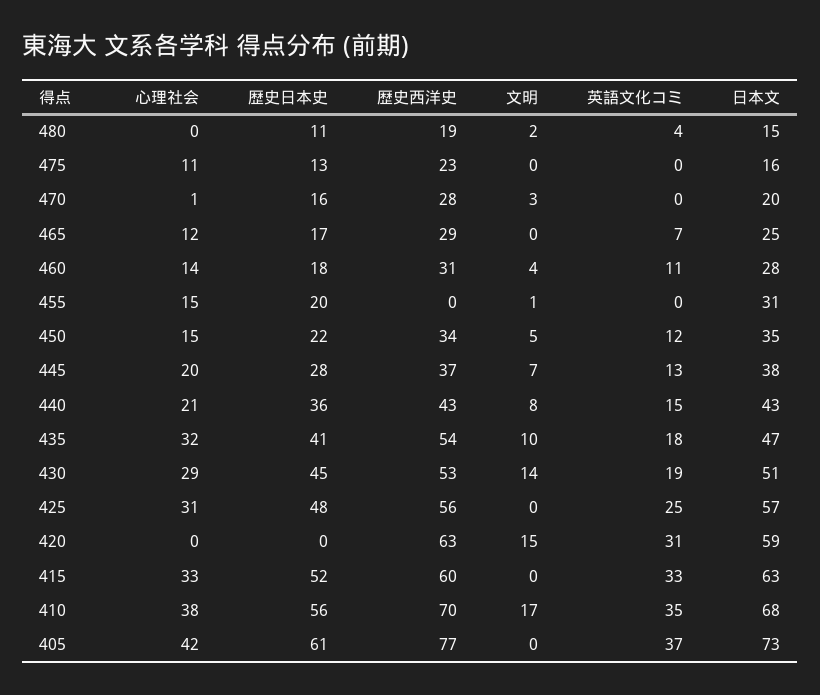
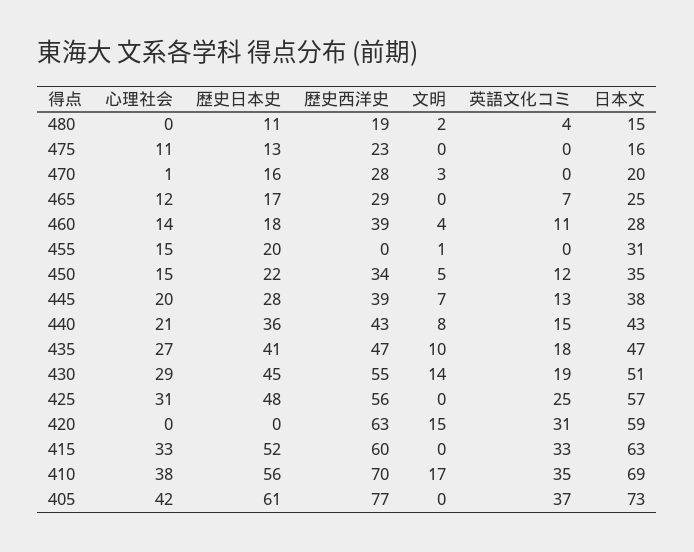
歴史西洋史, 460: 31 -> 39
歴史西洋史, 445: 37 -> 39
心理社会, 435: 32 -> 27
歴史西洋史, 435: 54 -> 47
歴史西洋史, 430: 53 -> 55
日本文, 410: 68 -> 69

